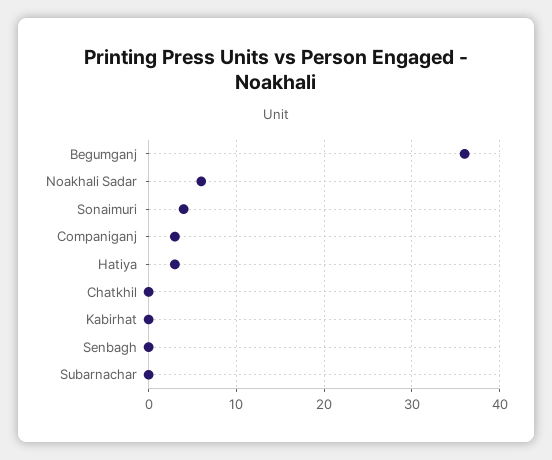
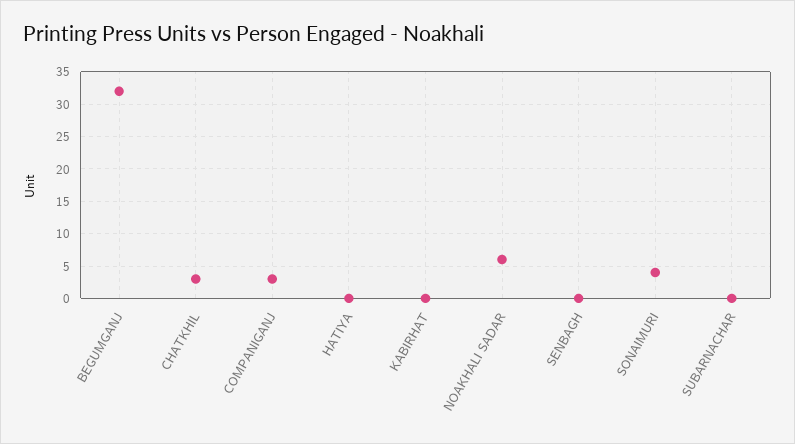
Begumganj: 36 -> 32
Hatiya: 3 -> 0
Chatkhil: 0 -> 3

